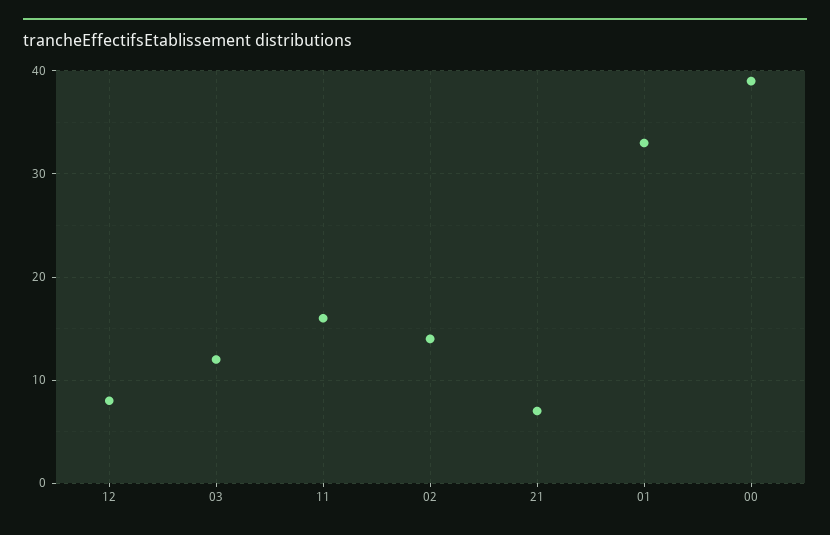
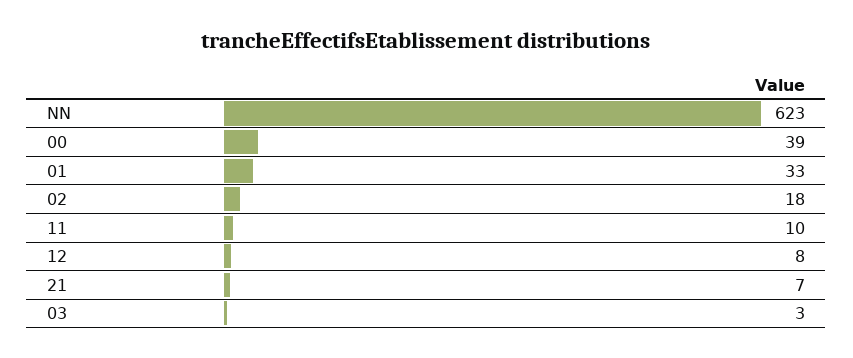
03: 12 -> 3
11: 16 -> 10
02: 14 -> 18
NN: none -> 623

